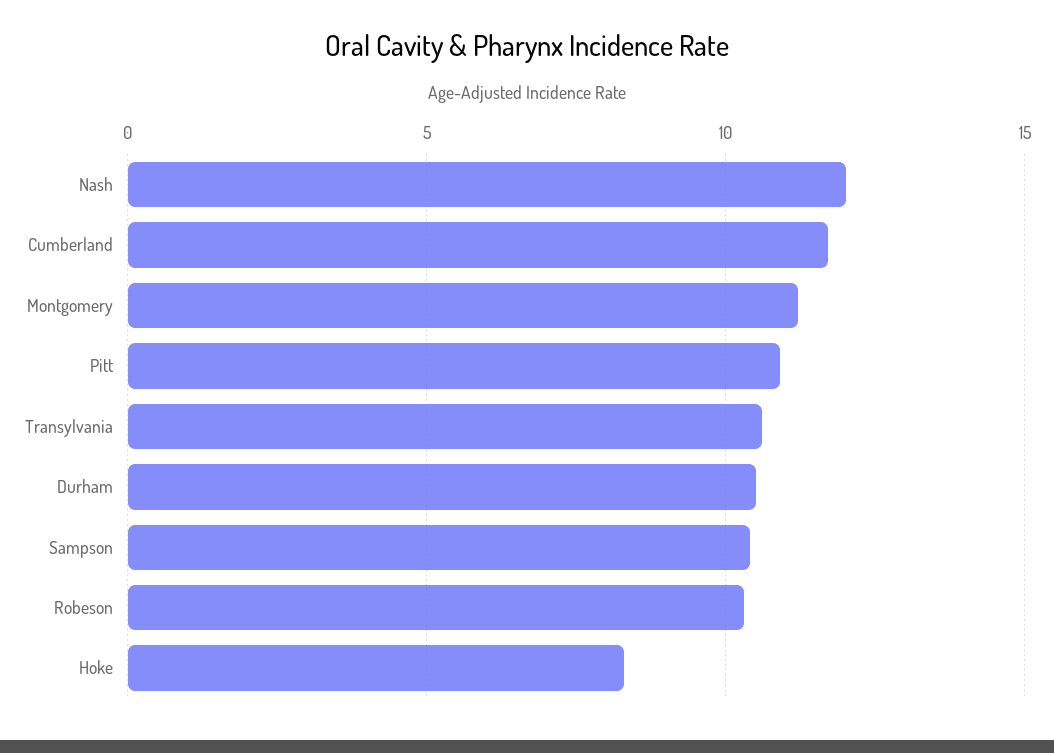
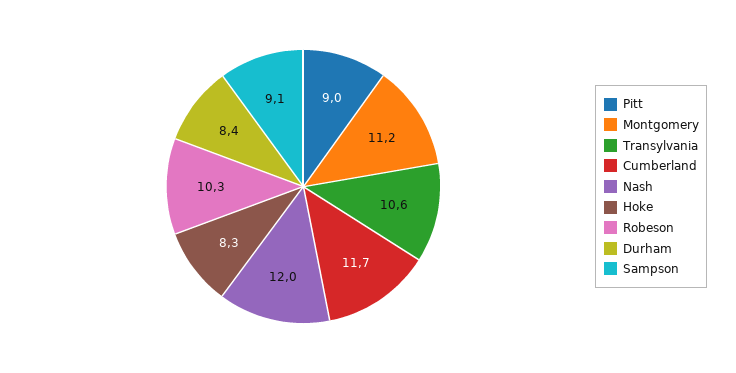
Pitt: 11 -> 9
Durham: 10.5 -> 8.4
Sampson: 10.5 -> 9.1

